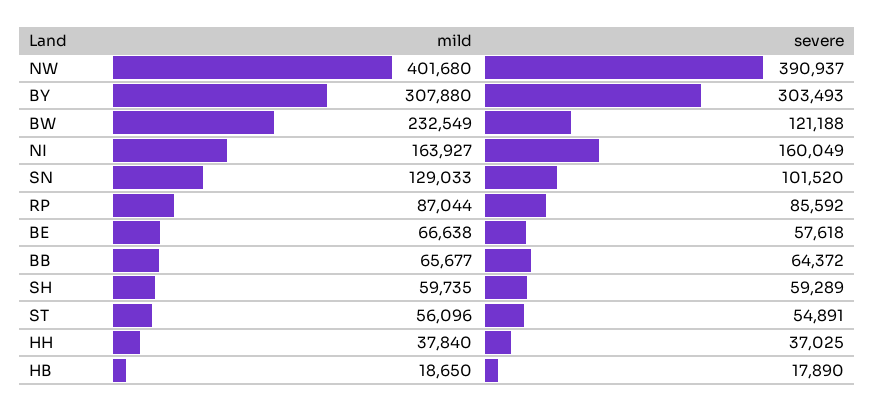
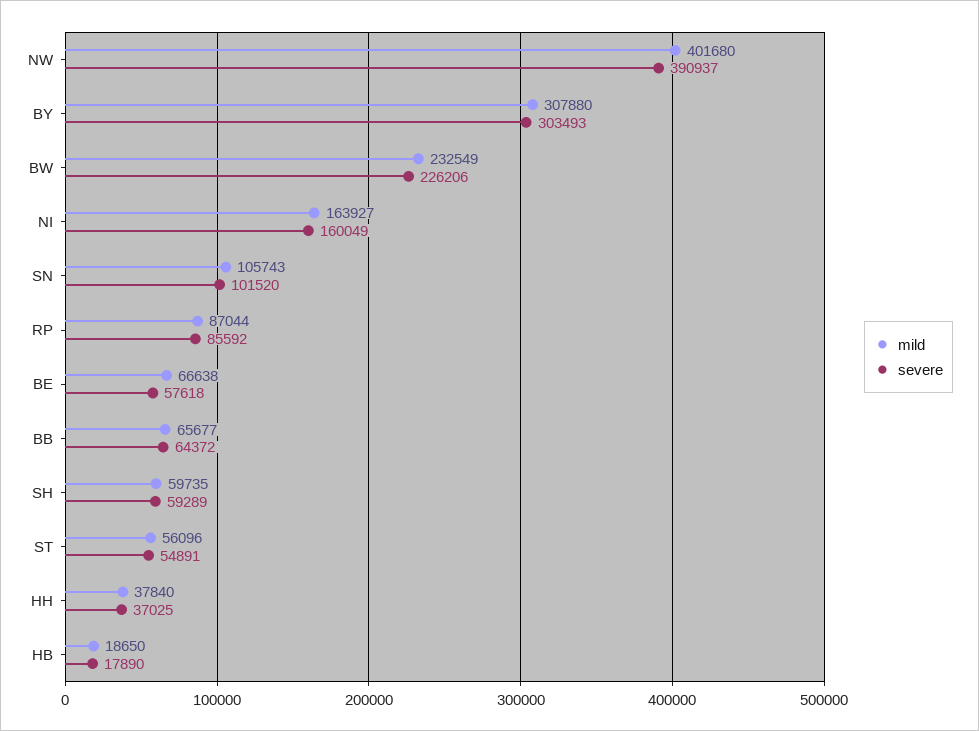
severe, BW: 121188 -> 226206
mild, SN: 129033 -> 105743

